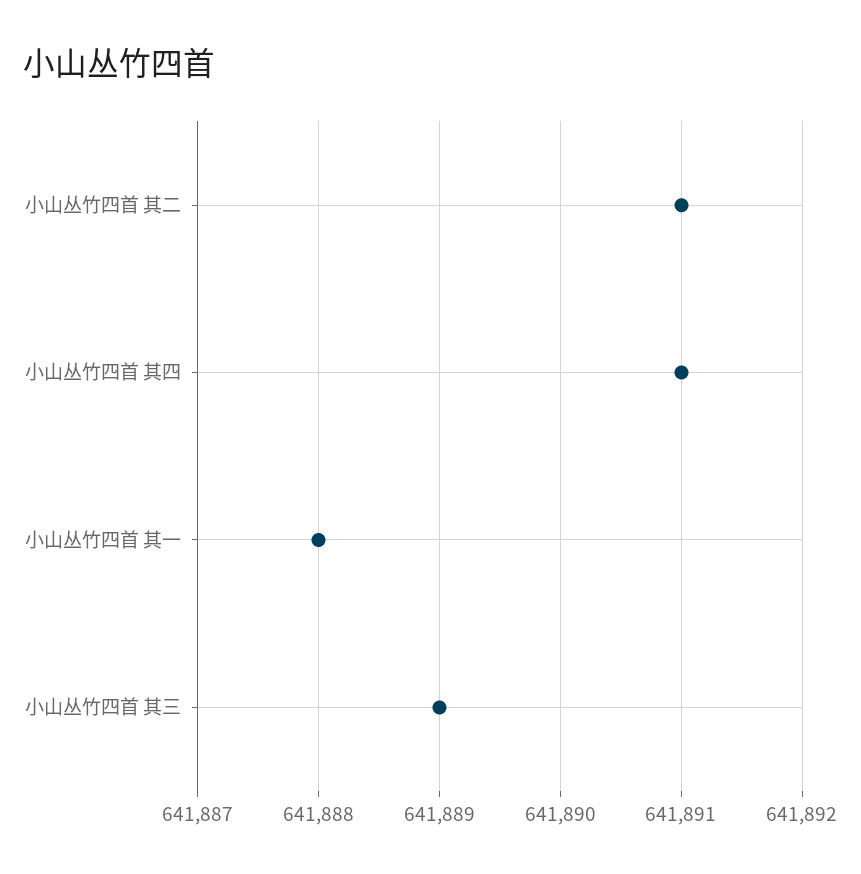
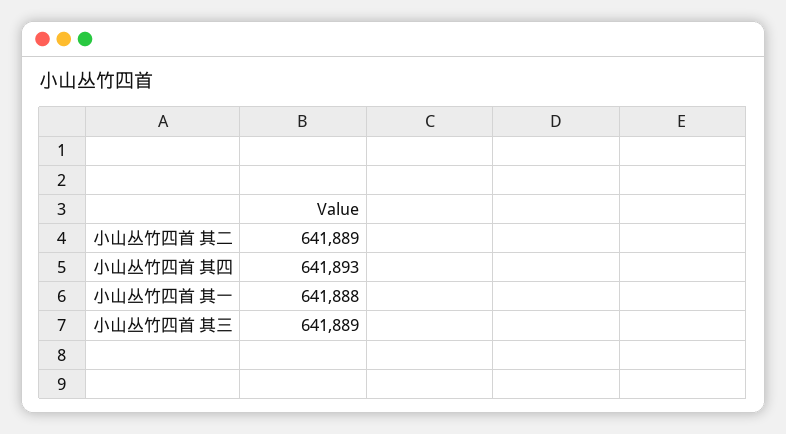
小山丛竹四首 其二: 641891 -> 641889
小山丛竹四首 其四: 641891 -> 641893

